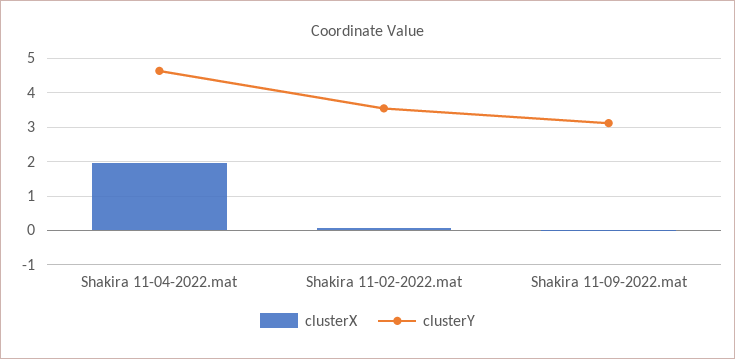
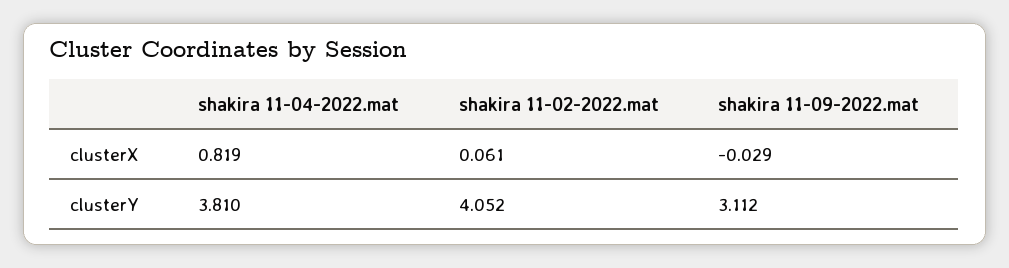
clusterX, Shakira 11-04-2022.mat: 2 -> 0.819
clusterY, Shakira 11-04-2022.mat: 4.6 -> 3.81
clusterY, Shakira 11-02-2022.mat: 3.6 -> 4.052

